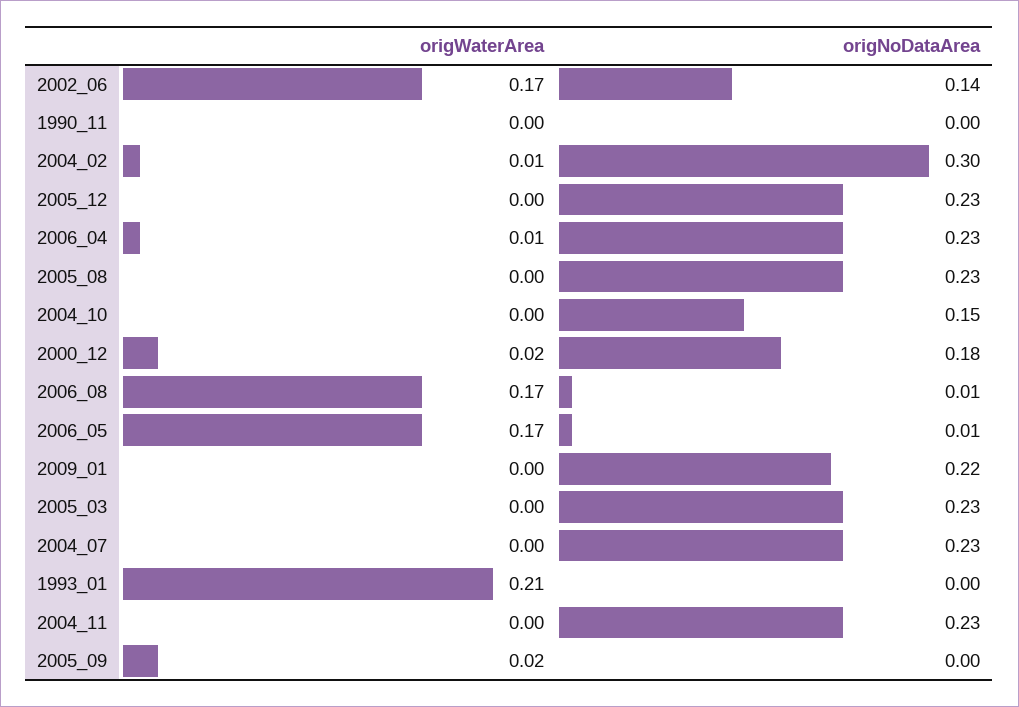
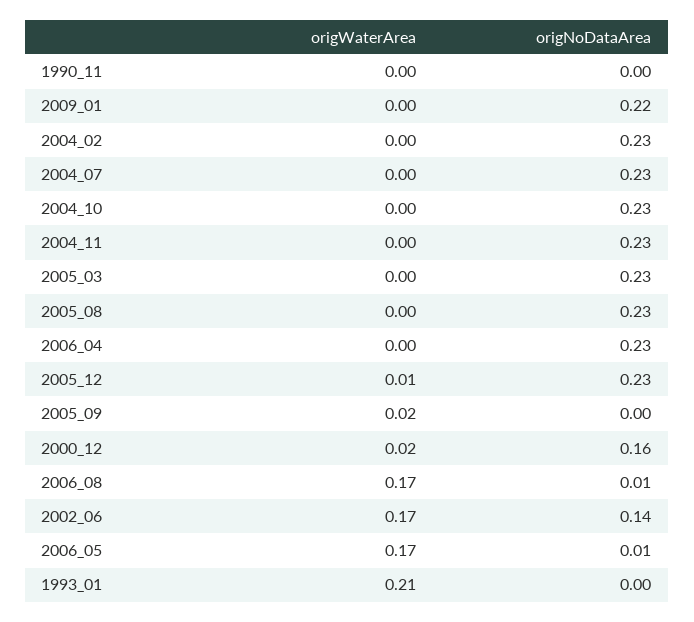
origWaterArea, 2004_02: 0.01 -> 0
origNoDataArea, 2004_02: 0.3 -> 0.23
origWaterArea, 2005_12: 0 -> 0.01
origWaterArea, 2006_04: 0.01 -> 0
origNoDataArea, 2004_10: 0.15 -> 0.23
origNoDataArea, 2000_12: 0.18 -> 0.16

